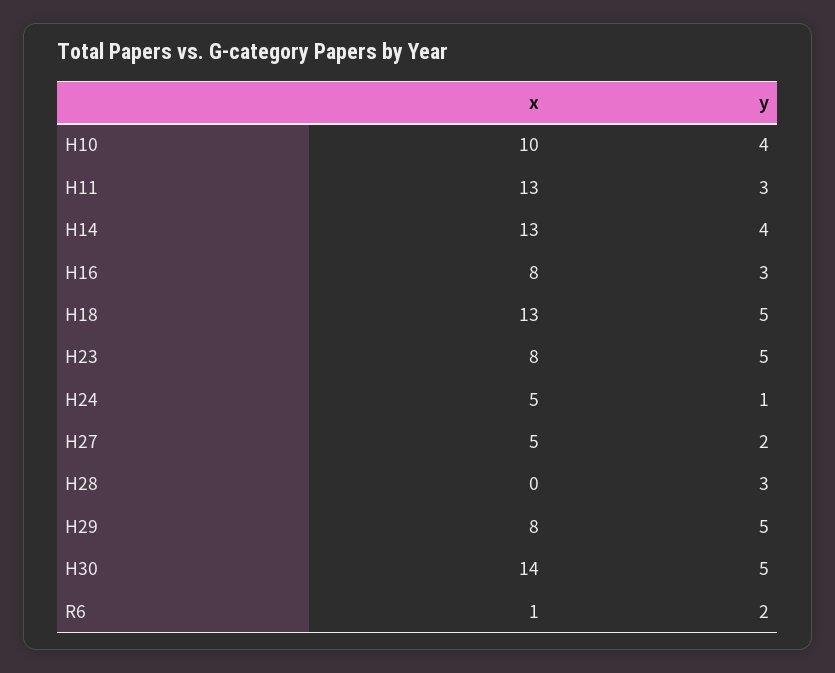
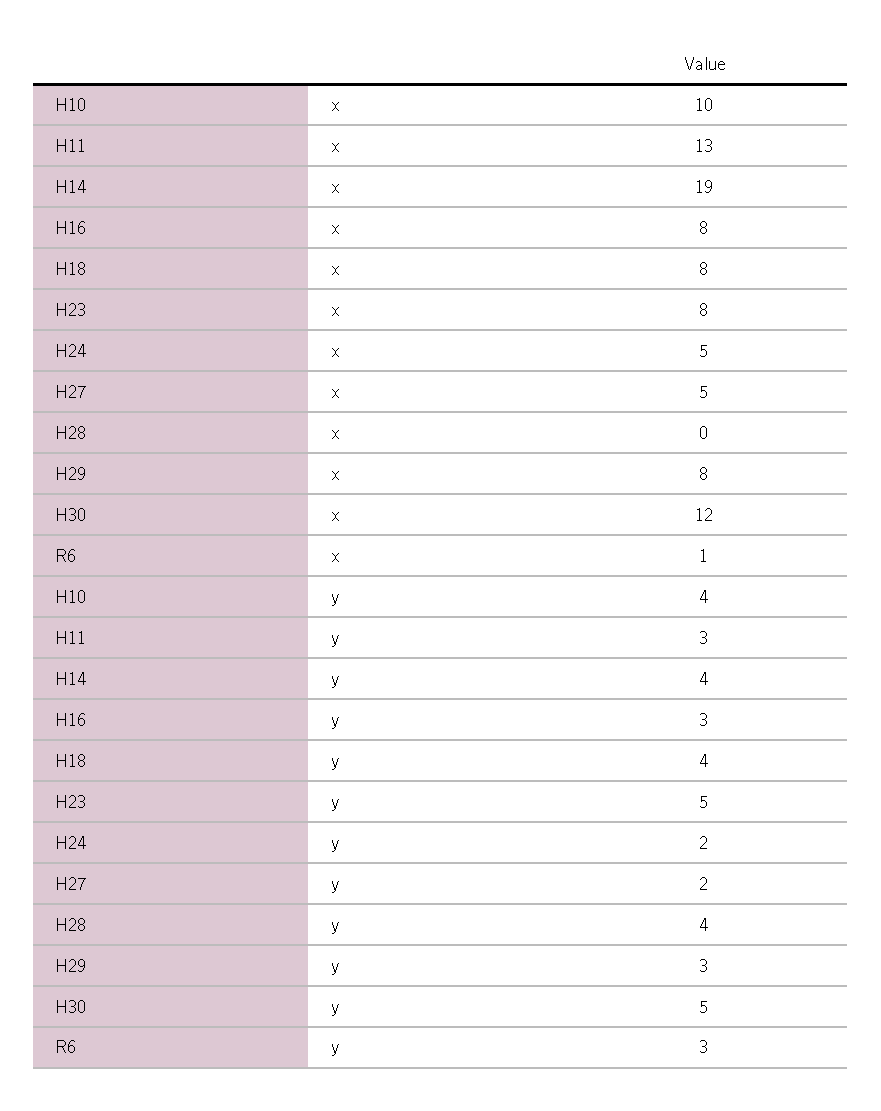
x, H14: 13 -> 19
x, H18: 13 -> 8
y, H18: 5 -> 4
y, H24: 1 -> 2
y, H28: 3 -> 4
y, H29: 5 -> 3
x, H30: 14 -> 12
y, R6: 2 -> 3

